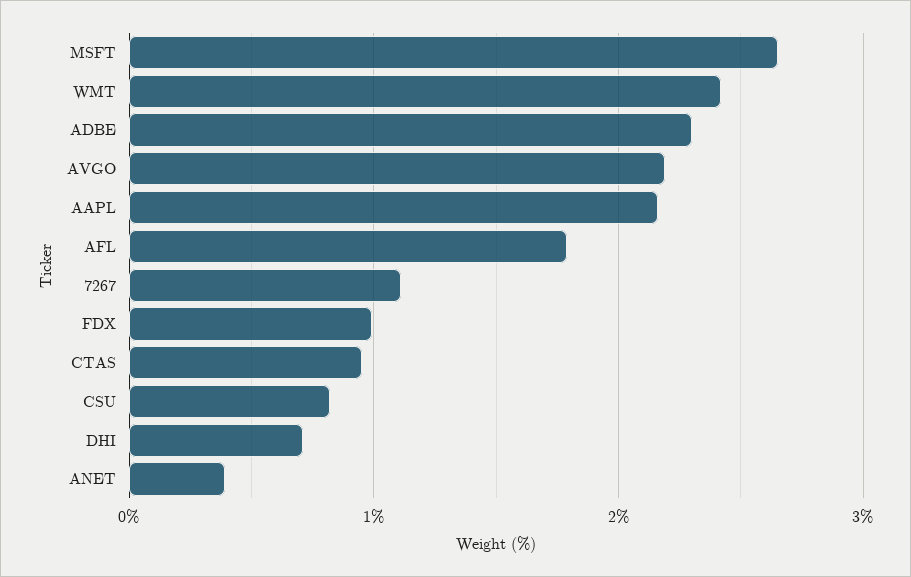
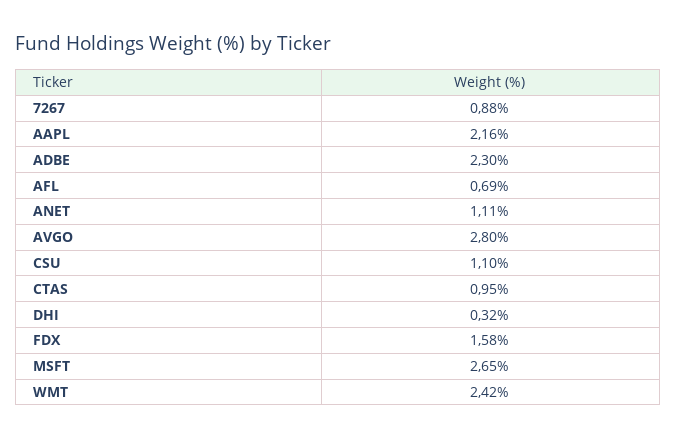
AVGO: 2.2 -> 2.8
AFL: 1.8 -> 0.69
7267: 1.1 -> 0.88
FDX: 1 -> 1.58
CSU: 0.8 -> 1.1
DHI: 0.7 -> 0.32
ANET: 0.4 -> 1.11

